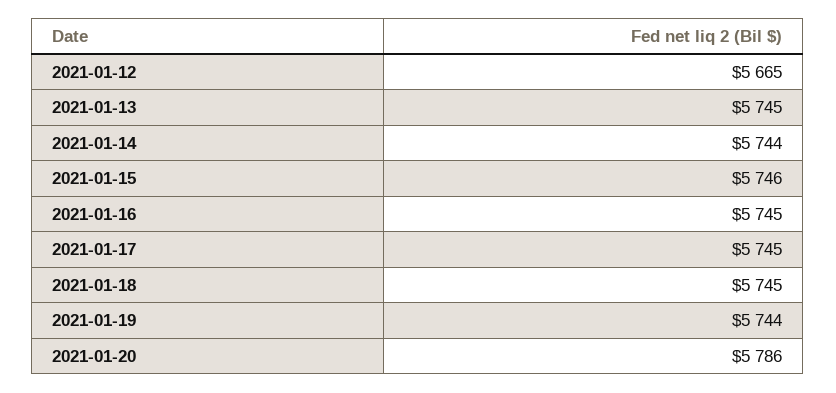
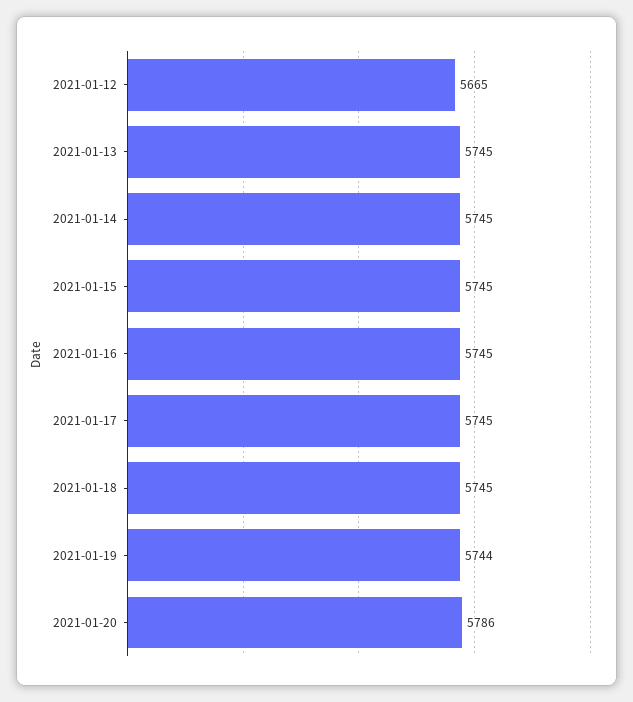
2021-01-14: 5744 -> 5745
2021-01-15: 5746 -> 5745

